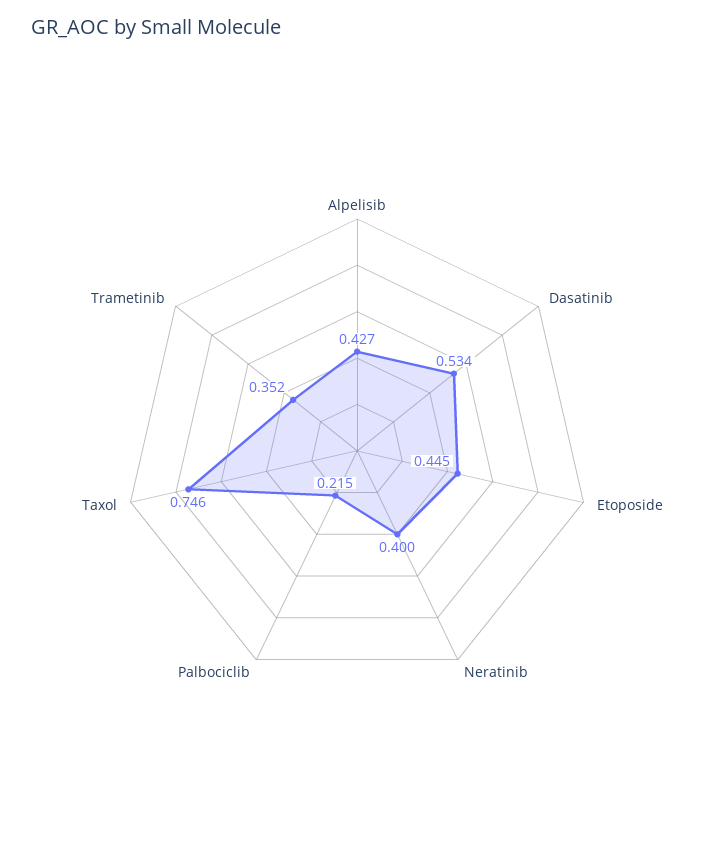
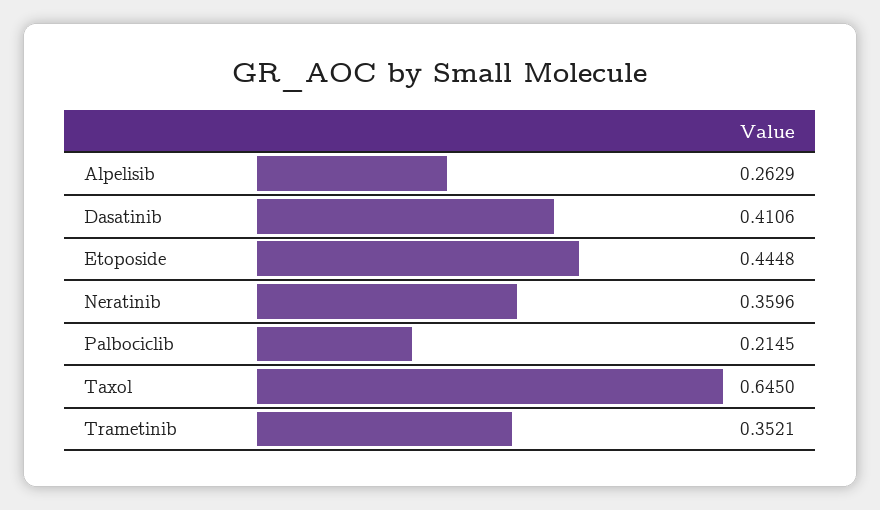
Alpelisib: 0.427 -> 0.2629
Dasatinib: 0.534 -> 0.4106
Neratinib: 0.4 -> 0.3596
Taxol: 0.746 -> 0.645

